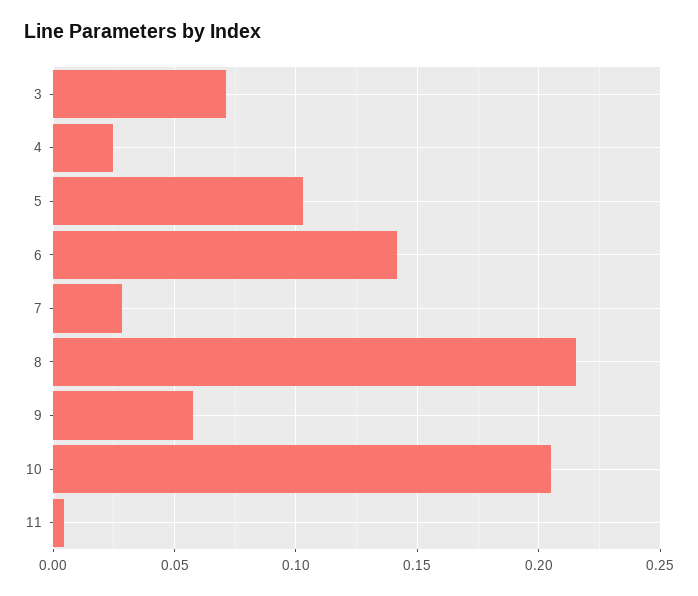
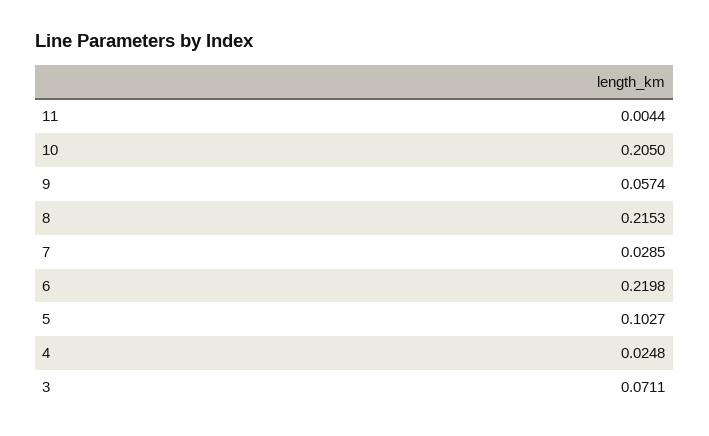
6: 0.14 -> 0.2198

